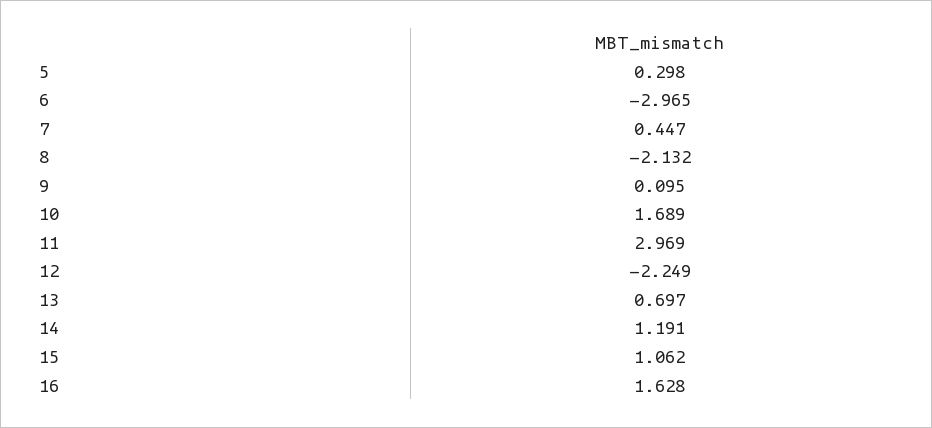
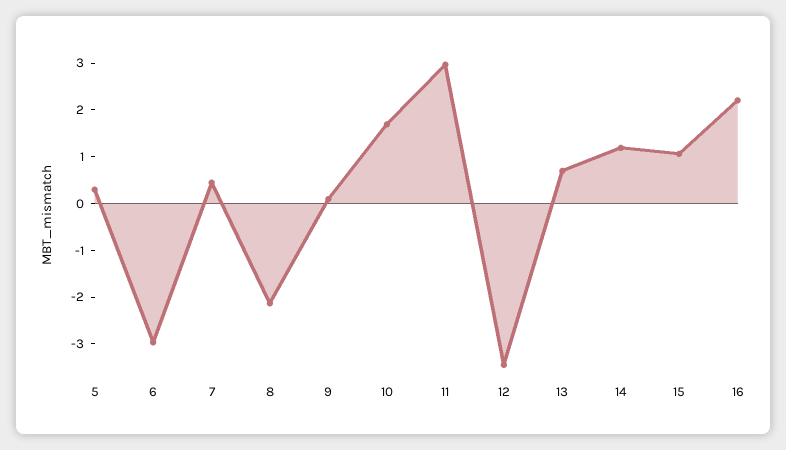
12: -2.249 -> -3.4
16: 1.628 -> 2.2

